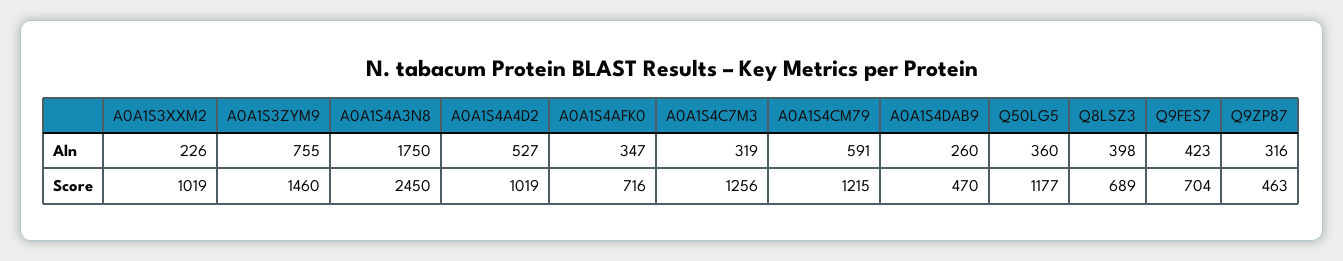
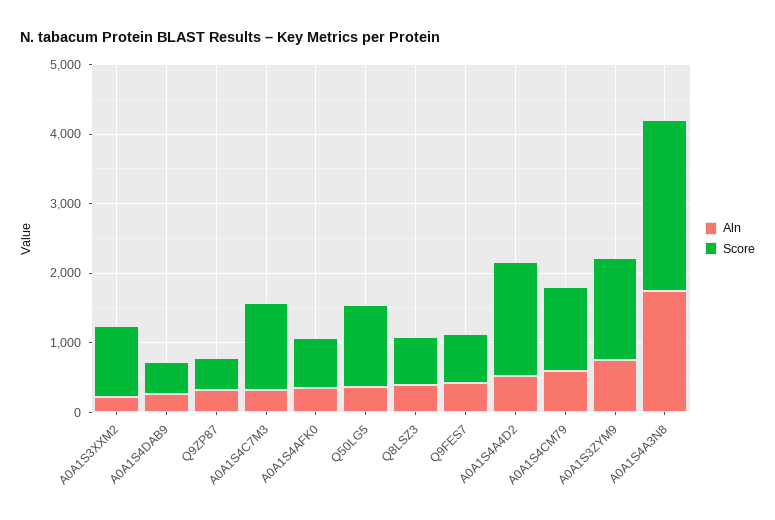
Score, A0A1S4A4D2: 1019 -> 1600

